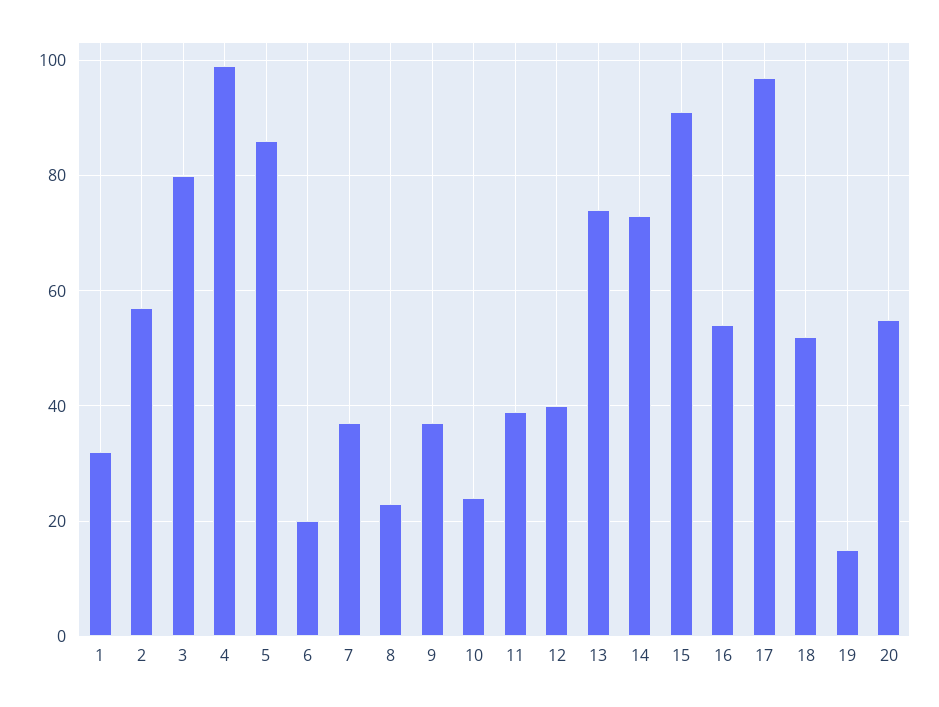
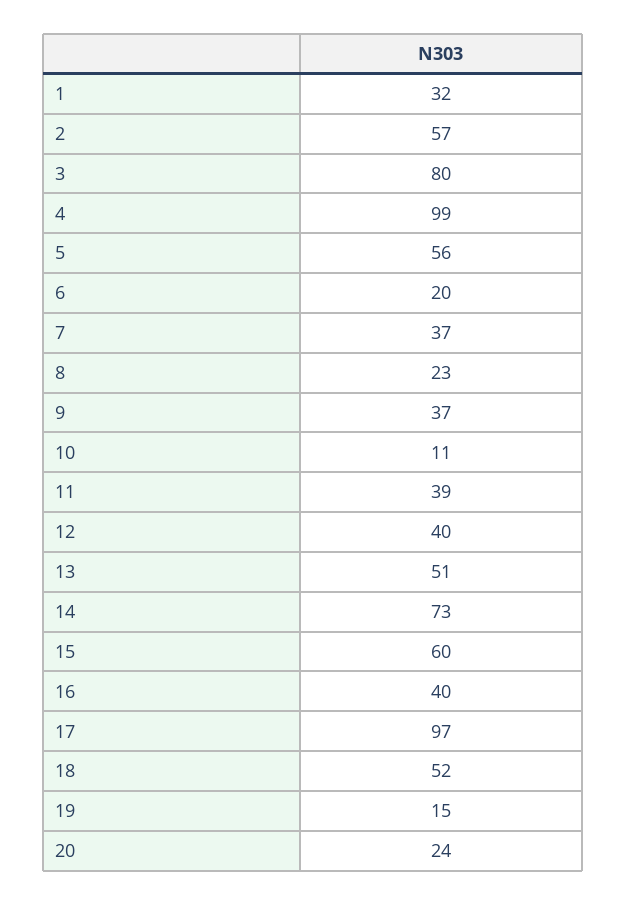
5: 85 -> 56
10: 25 -> 11
13: 75 -> 51
15: 90 -> 60
16: 55 -> 40
20: 55 -> 24

